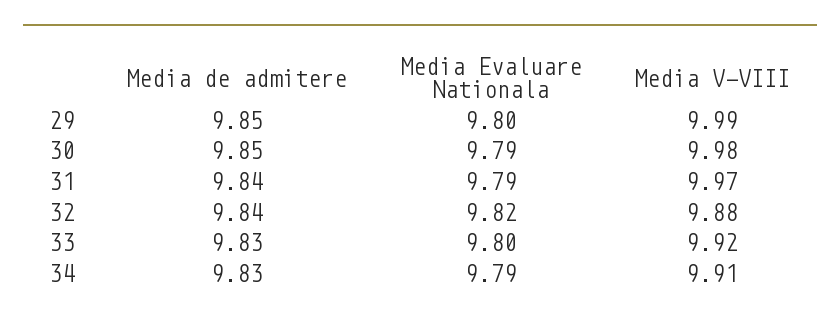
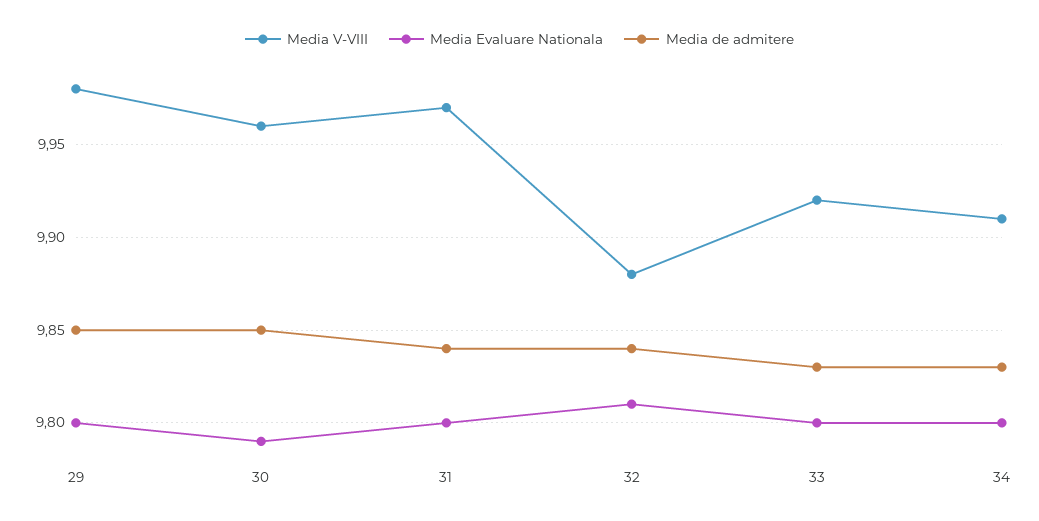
Media V-VIII, 29: 9.99 -> 9.98
Media V-VIII, 30: 9.98 -> 9.96
Media Evaluare Nationala, 31: 9.79 -> 9.8
Media Evaluare Nationala, 32: 9.82 -> 9.81
Media Evaluare Nationala, 34: 9.79 -> 9.8

